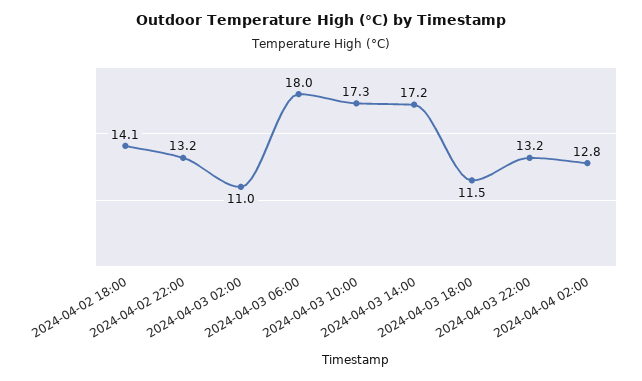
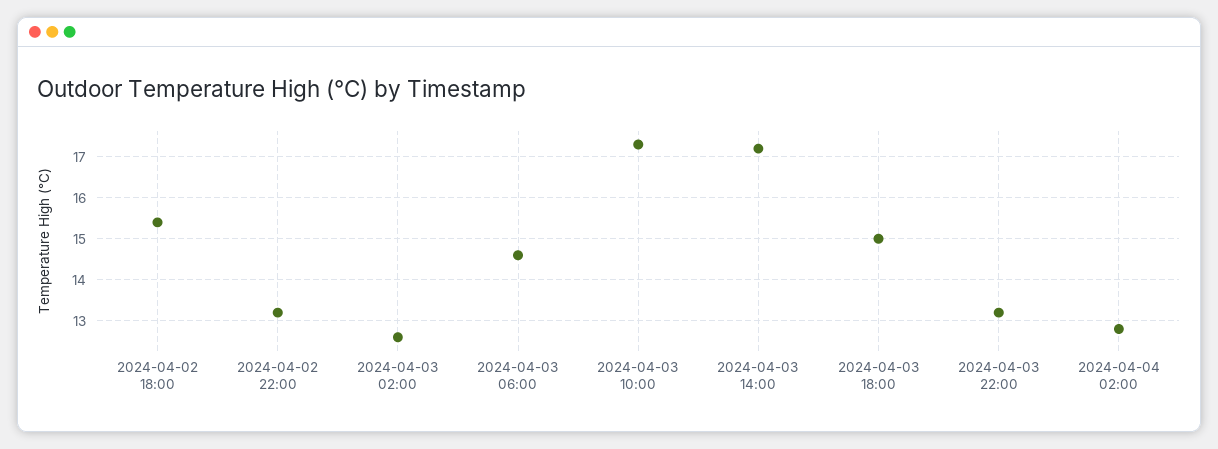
2024-04-02 18:00: 14.1 -> 15.5
2024-04-03 02:00: 11 -> 12.5
2024-04-03 06:00: 18 -> 14.5
2024-04-03 18:00: 11.5 -> 15

